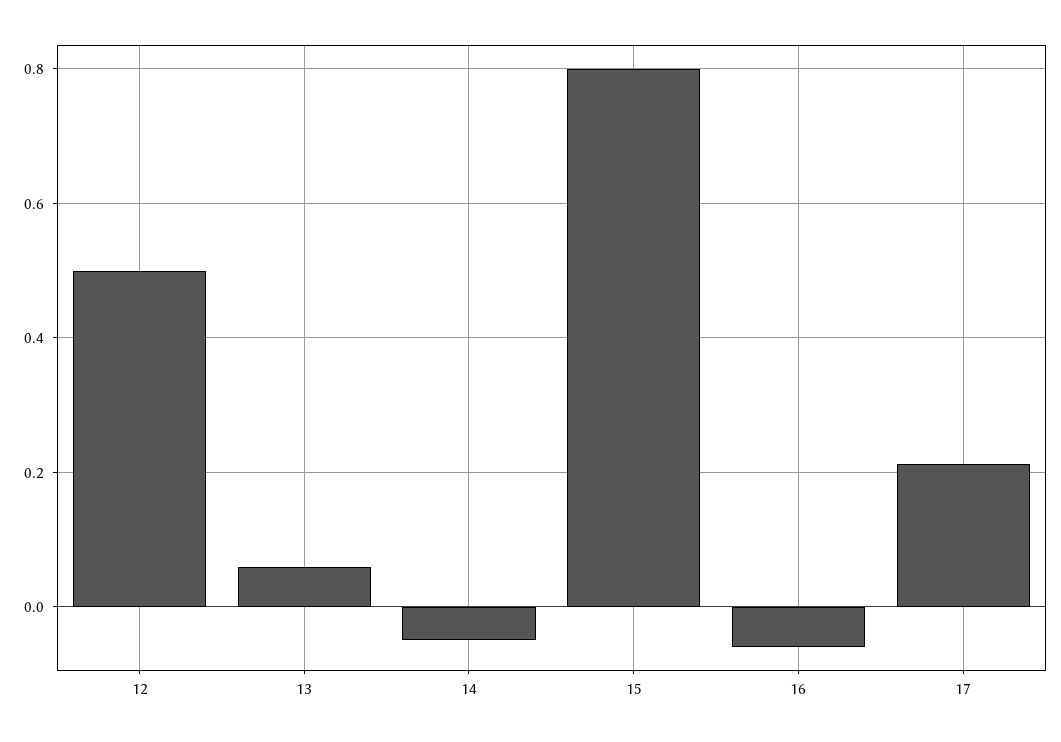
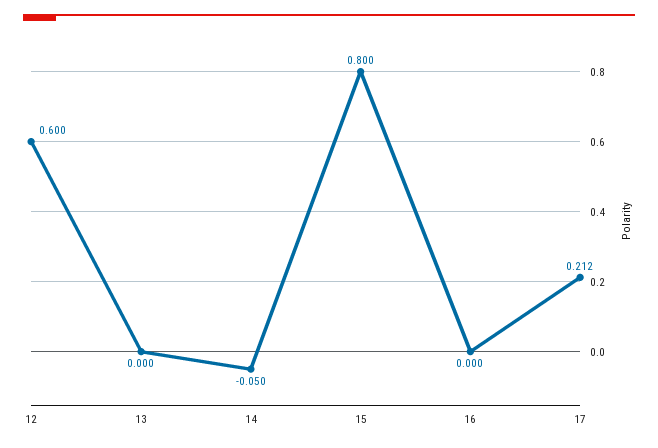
12: 0.5 -> 0.6
13: 0.06 -> 0
16: -0.06 -> 0

